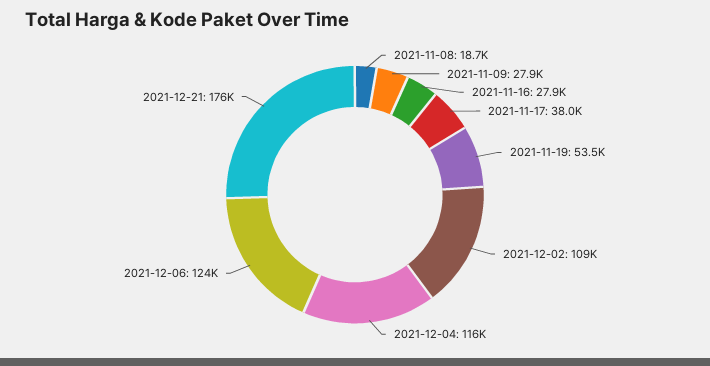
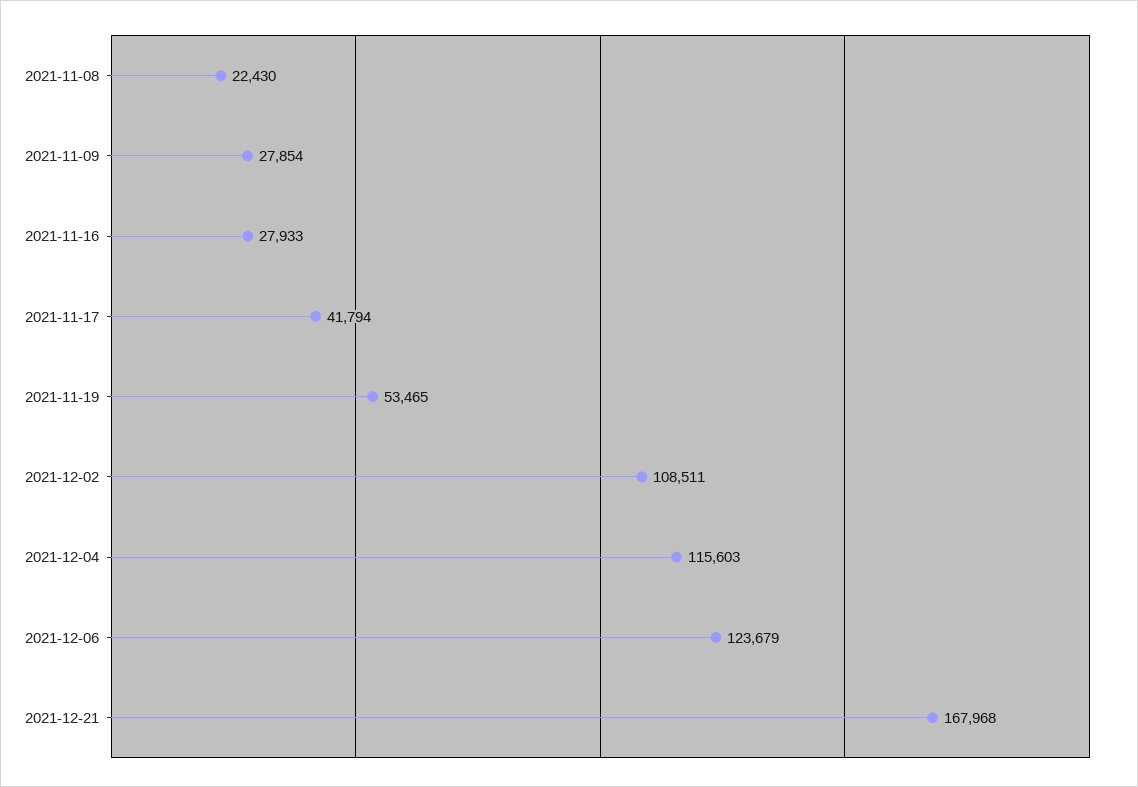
2021-11-08: 18700 -> 22430
2021-11-17: 38000 -> 41794
2021-12-21: 176000 -> 167968

